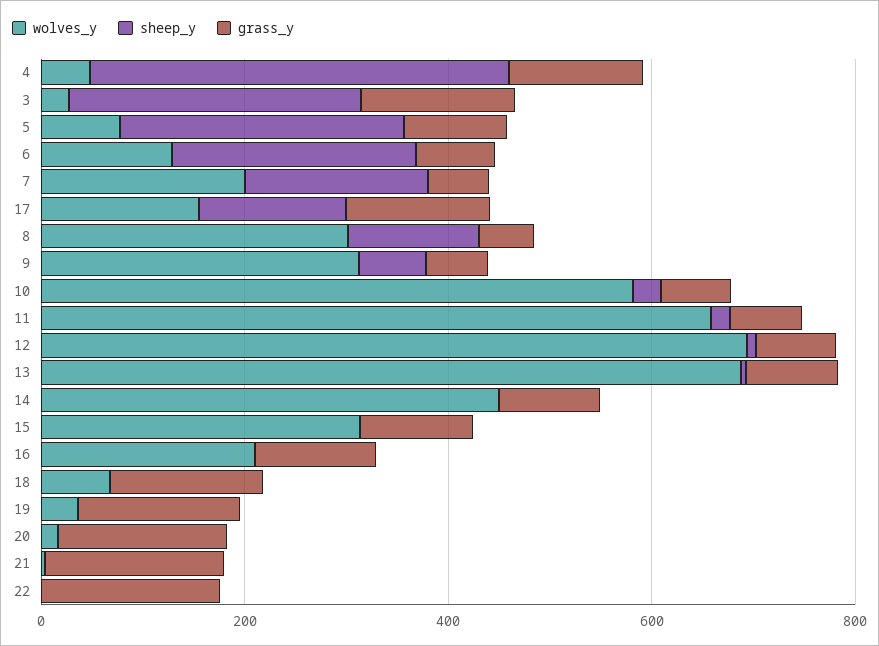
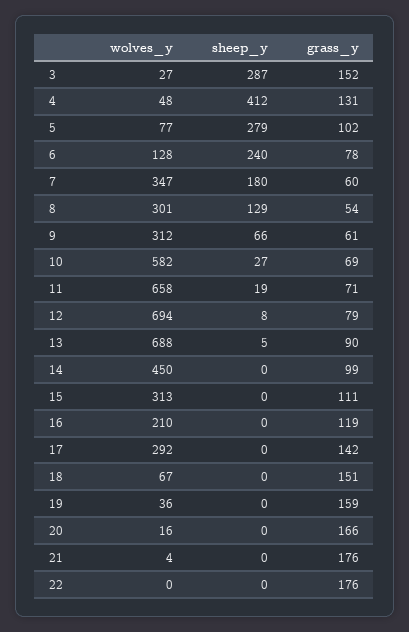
wolves_y, 7: 200 -> 347
wolves_y, 17: 150 -> 292
sheep_y, 17: 150 -> 0

